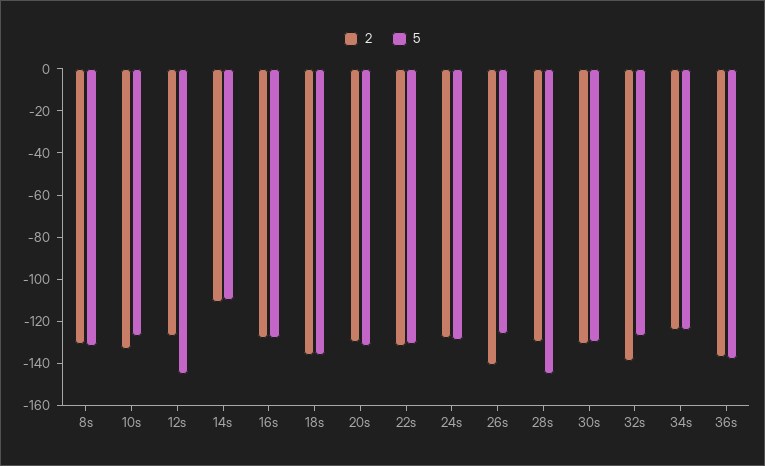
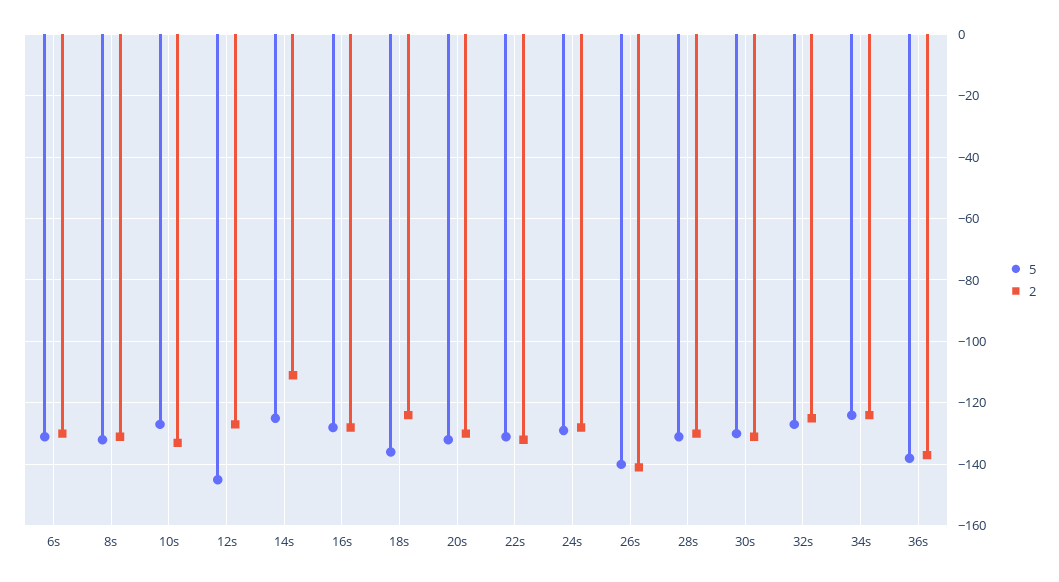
5, 14s: -110 -> -125
2, 18s: -135 -> -125
5, 26s: -125 -> -140
5, 28s: -145 -> -130
2, 32s: -140 -> -125
5, 6s: none -> -130
2, 6s: none -> -130

